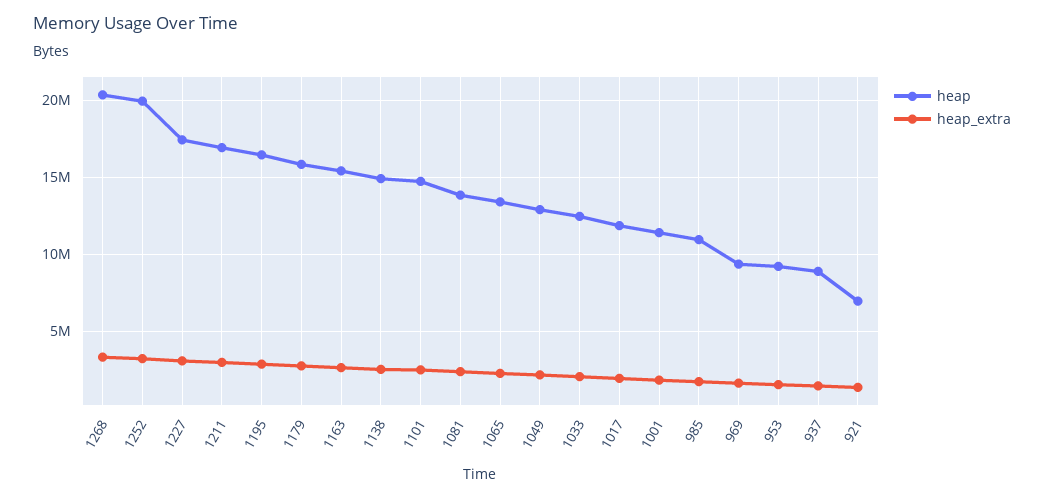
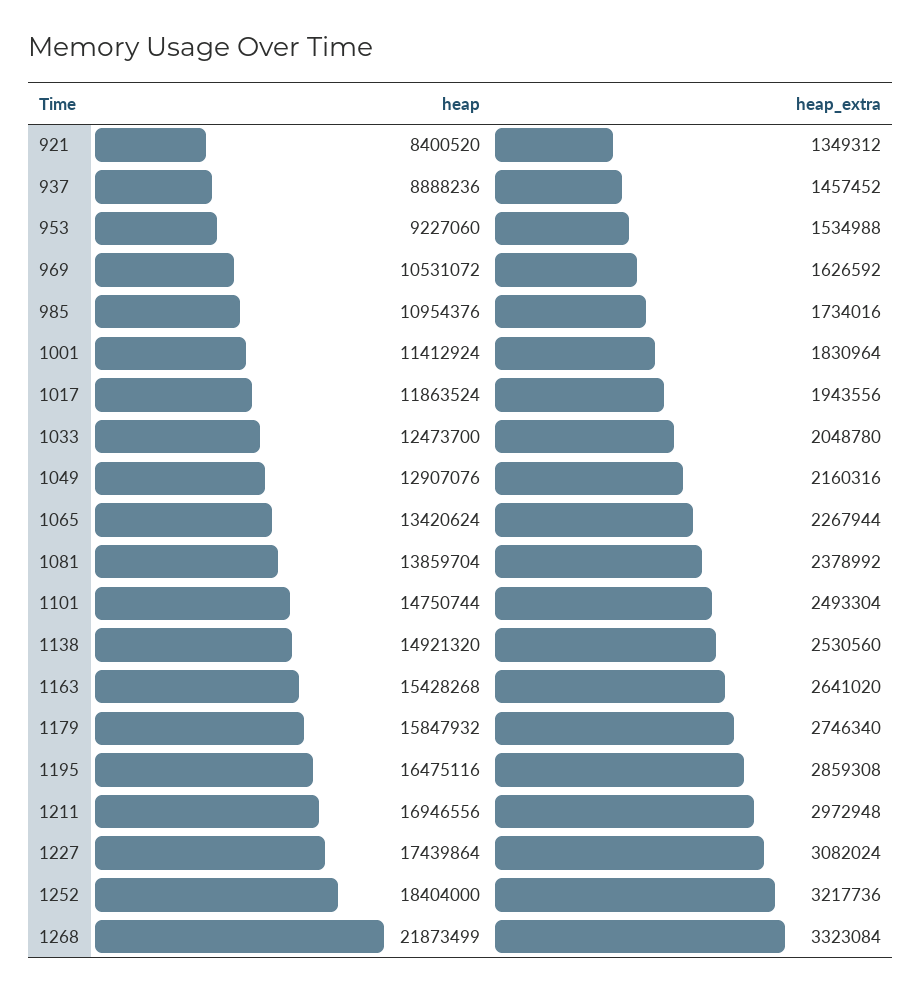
heap, 1268: 20500000 -> 21873499
heap, 1252: 20000000 -> 18404000
heap, 969: 9500000 -> 10531072
heap, 921: 7000000 -> 8400520

